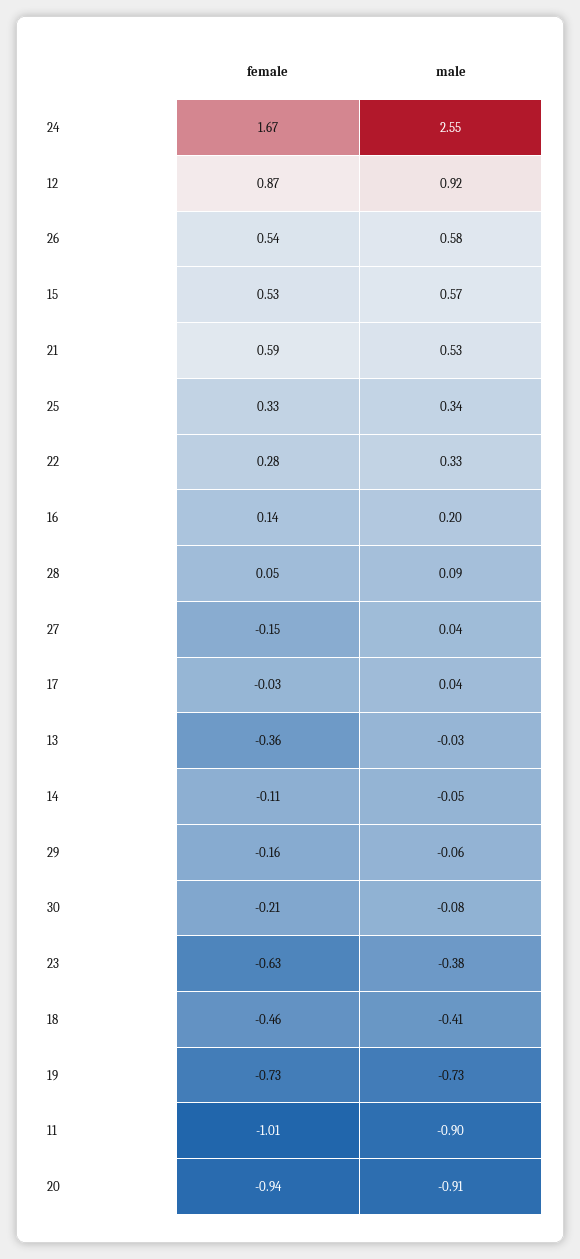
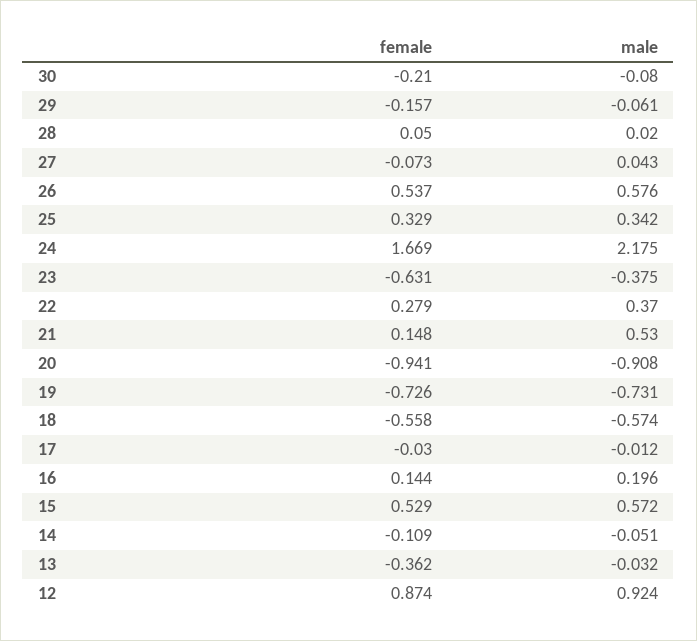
male, 24: 2.55 -> 2.175
female, 21: 0.59 -> 0.148
male, 22: 0.33 -> 0.37
male, 28: 0.09 -> 0.02
female, 27: -0.15 -> -0.073
male, 17: 0.04 -> -0.012
female, 18: -0.46 -> -0.558
male, 18: -0.41 -> -0.574
female, 11: -1.01 -> none
male, 11: -0.9 -> none

